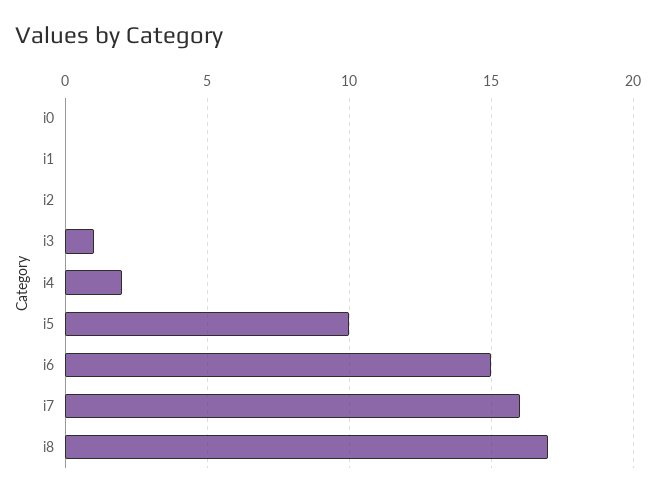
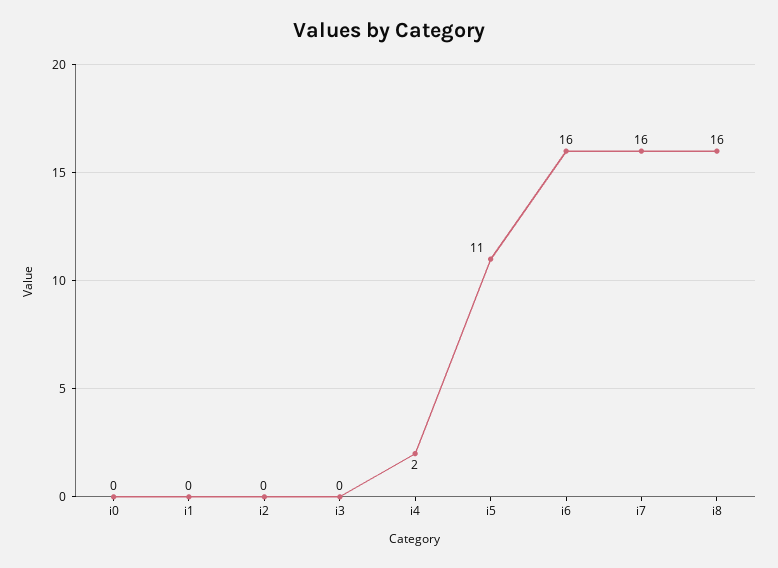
i3: 1 -> 0
i5: 10 -> 11
i6: 15 -> 16
i8: 17 -> 16

